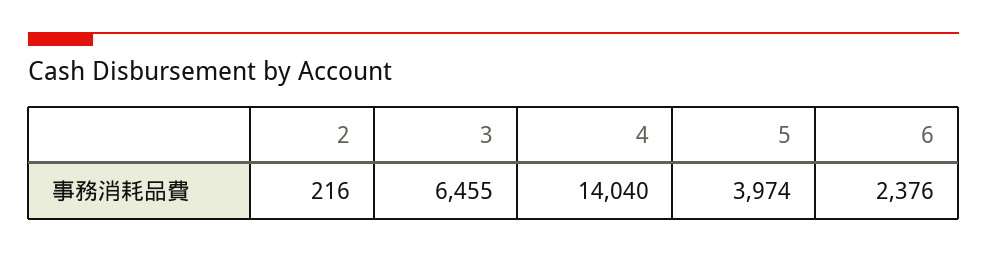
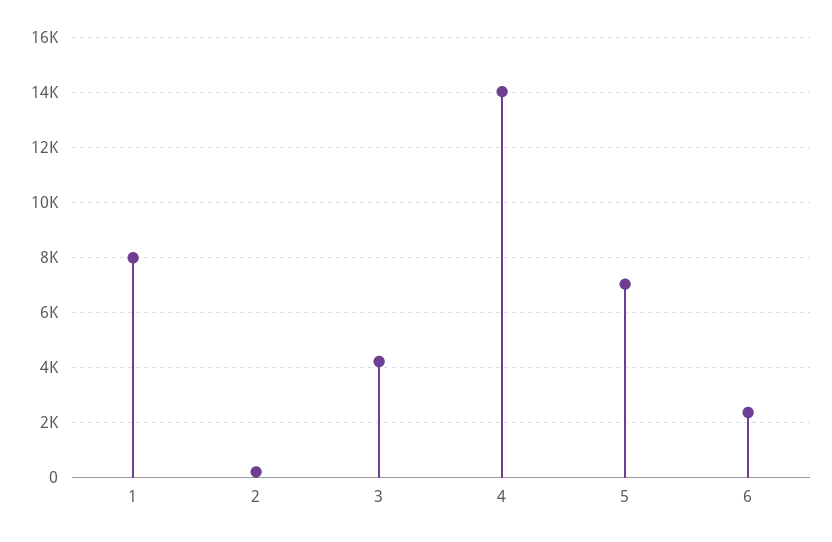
3: 6455 -> 4250
5: 3974 -> 7000
1: none -> 8000

